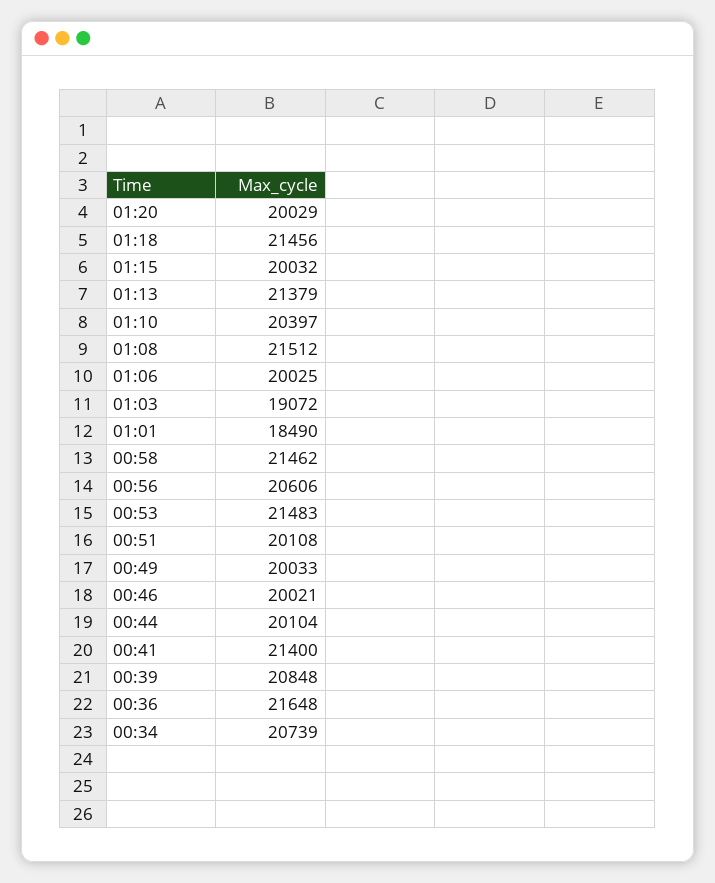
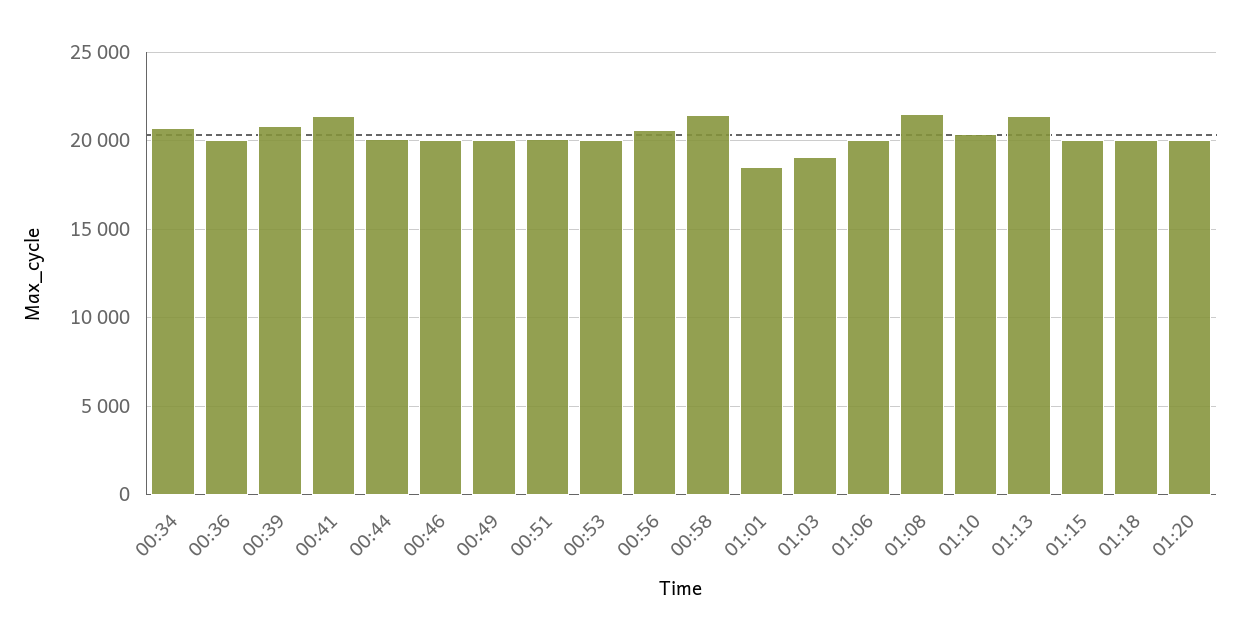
01:18: 21456 -> 20000
00:53: 21483 -> 20000
00:36: 21648 -> 20000

